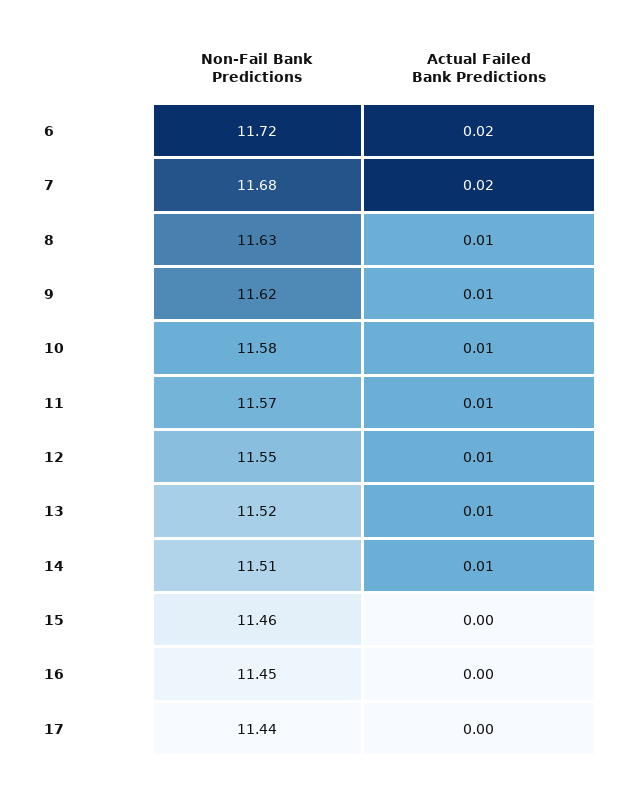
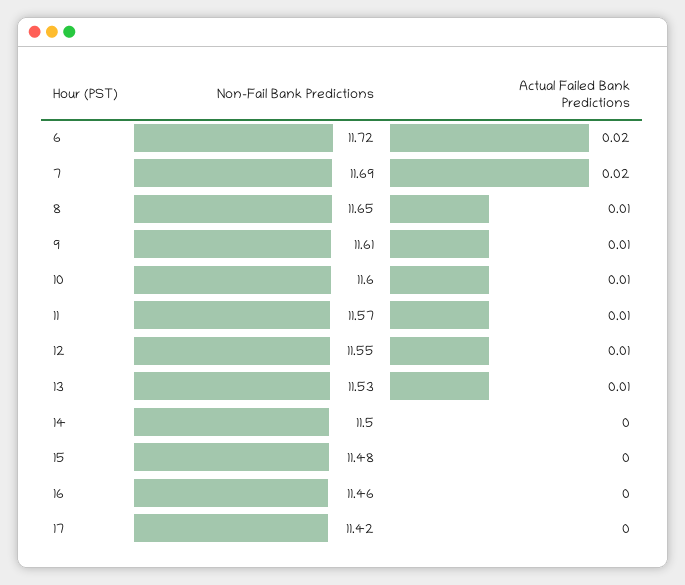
Non-Fail Bank Predictions, 7: 11.68 -> 11.69
Non-Fail Bank Predictions, 8: 11.63 -> 11.65
Non-Fail Bank Predictions, 9: 11.62 -> 11.61
Non-Fail Bank Predictions, 10: 11.58 -> 11.6
Non-Fail Bank Predictions, 13: 11.52 -> 11.53
Non-Fail Bank Predictions, 14: 11.51 -> 11.5
Actual Failed Bank Predictions, 14: 0.01 -> 0
Non-Fail Bank Predictions, 15: 11.46 -> 11.48
Non-Fail Bank Predictions, 16: 11.45 -> 11.46
Non-Fail Bank Predictions, 17: 11.44 -> 11.42

